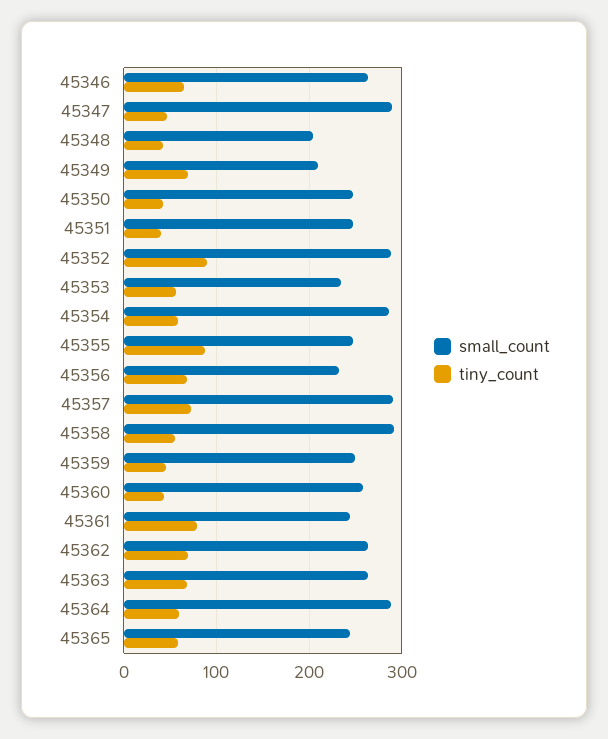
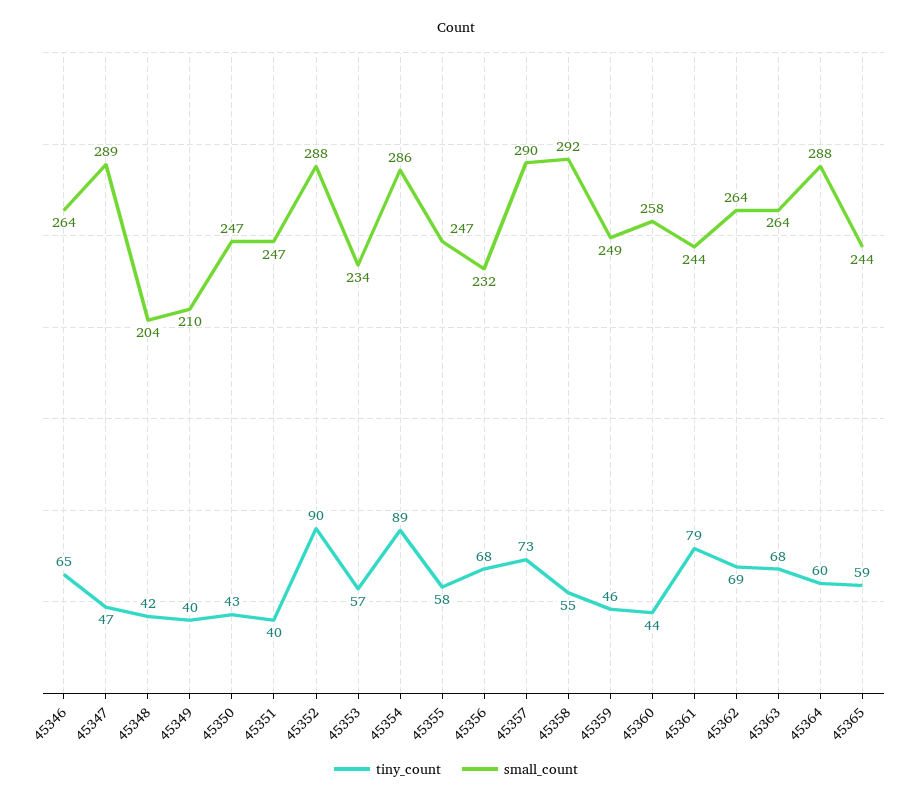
tiny_count, 45349: 70 -> 40
tiny_count, 45354: 60 -> 89
tiny_count, 45355: 90 -> 58

